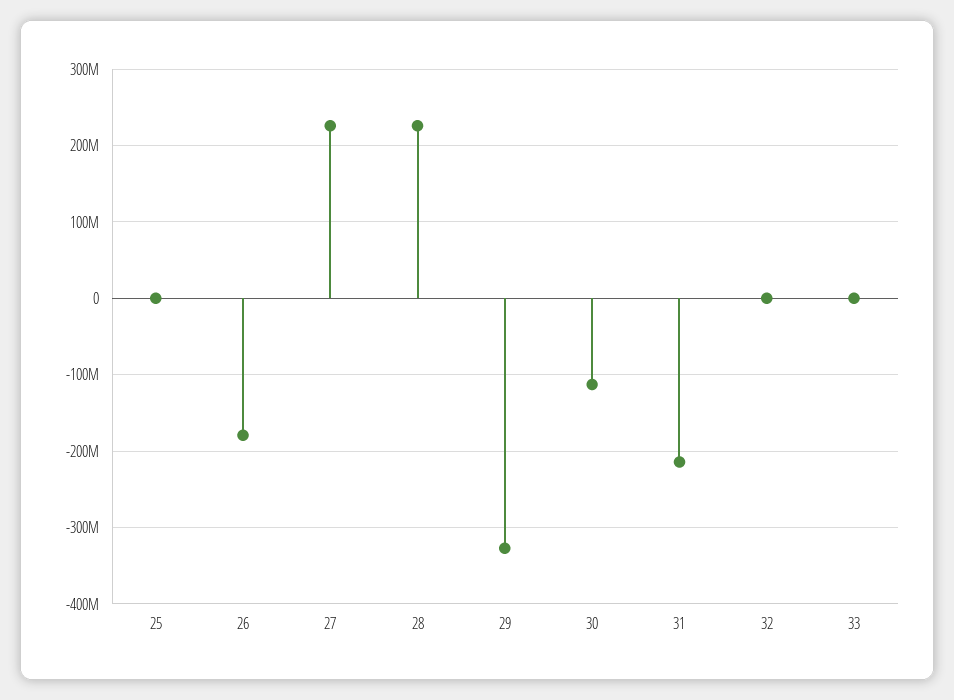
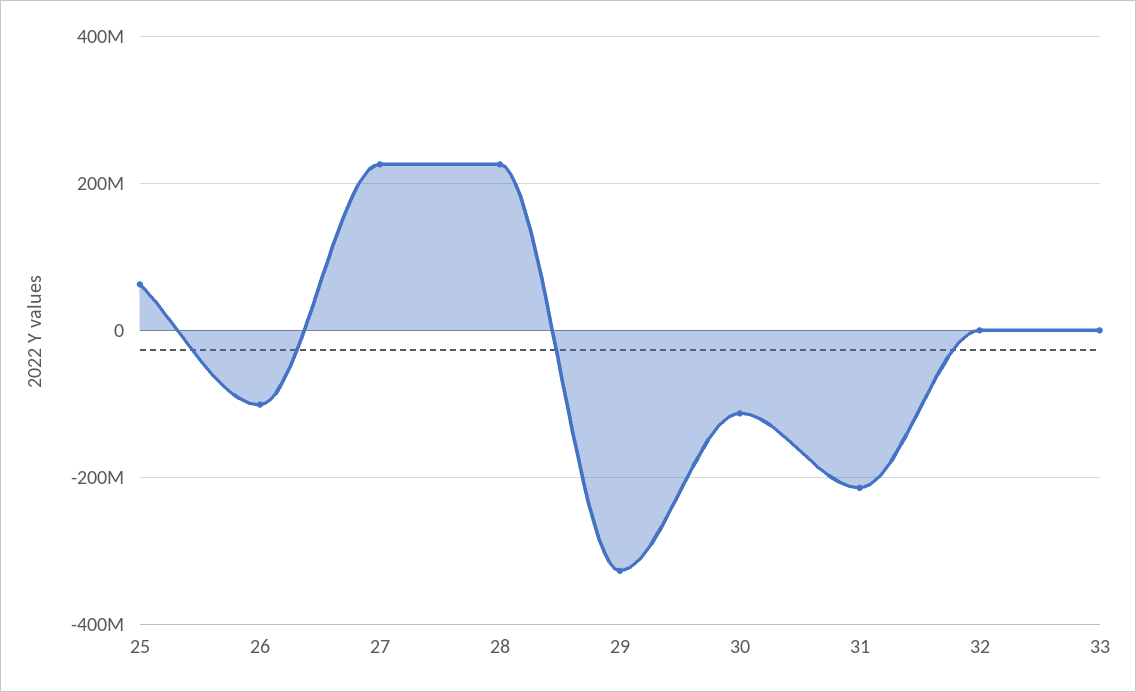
25: 0 -> 60000000
26: -180000000 -> -100000000

